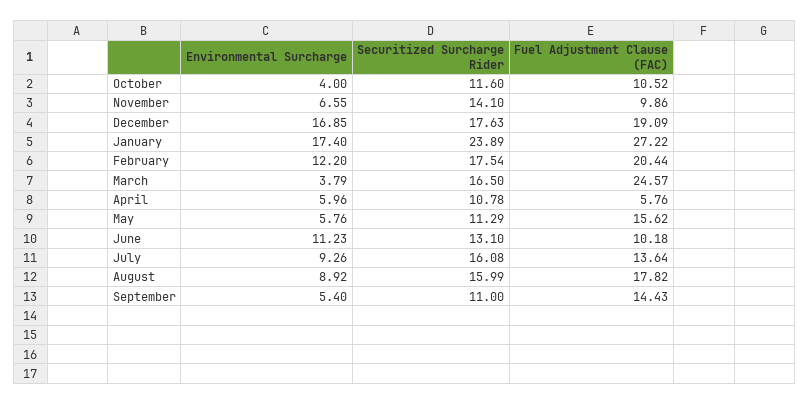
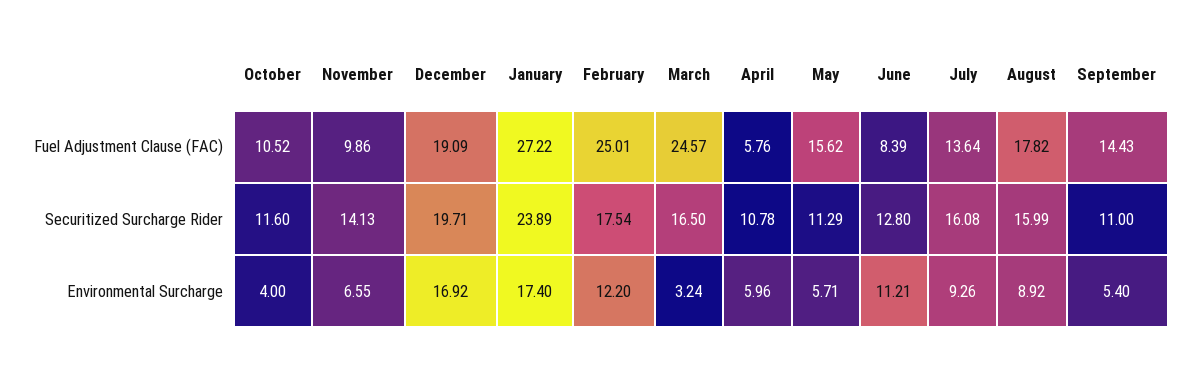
Securitized Surcharge Rider, November: 14.1 -> 14.13
Environmental Surcharge, December: 16.85 -> 16.92
Securitized Surcharge Rider, December: 17.63 -> 19.71
Fuel Adjustment Clause (FAC), February: 20.44 -> 25.01
Environmental Surcharge, March: 3.79 -> 3.24
Environmental Surcharge, May: 5.76 -> 5.71
Environmental Surcharge, June: 11.23 -> 11.21
Securitized Surcharge Rider, June: 13.1 -> 12.8
Fuel Adjustment Clause (FAC), June: 10.18 -> 8.39

